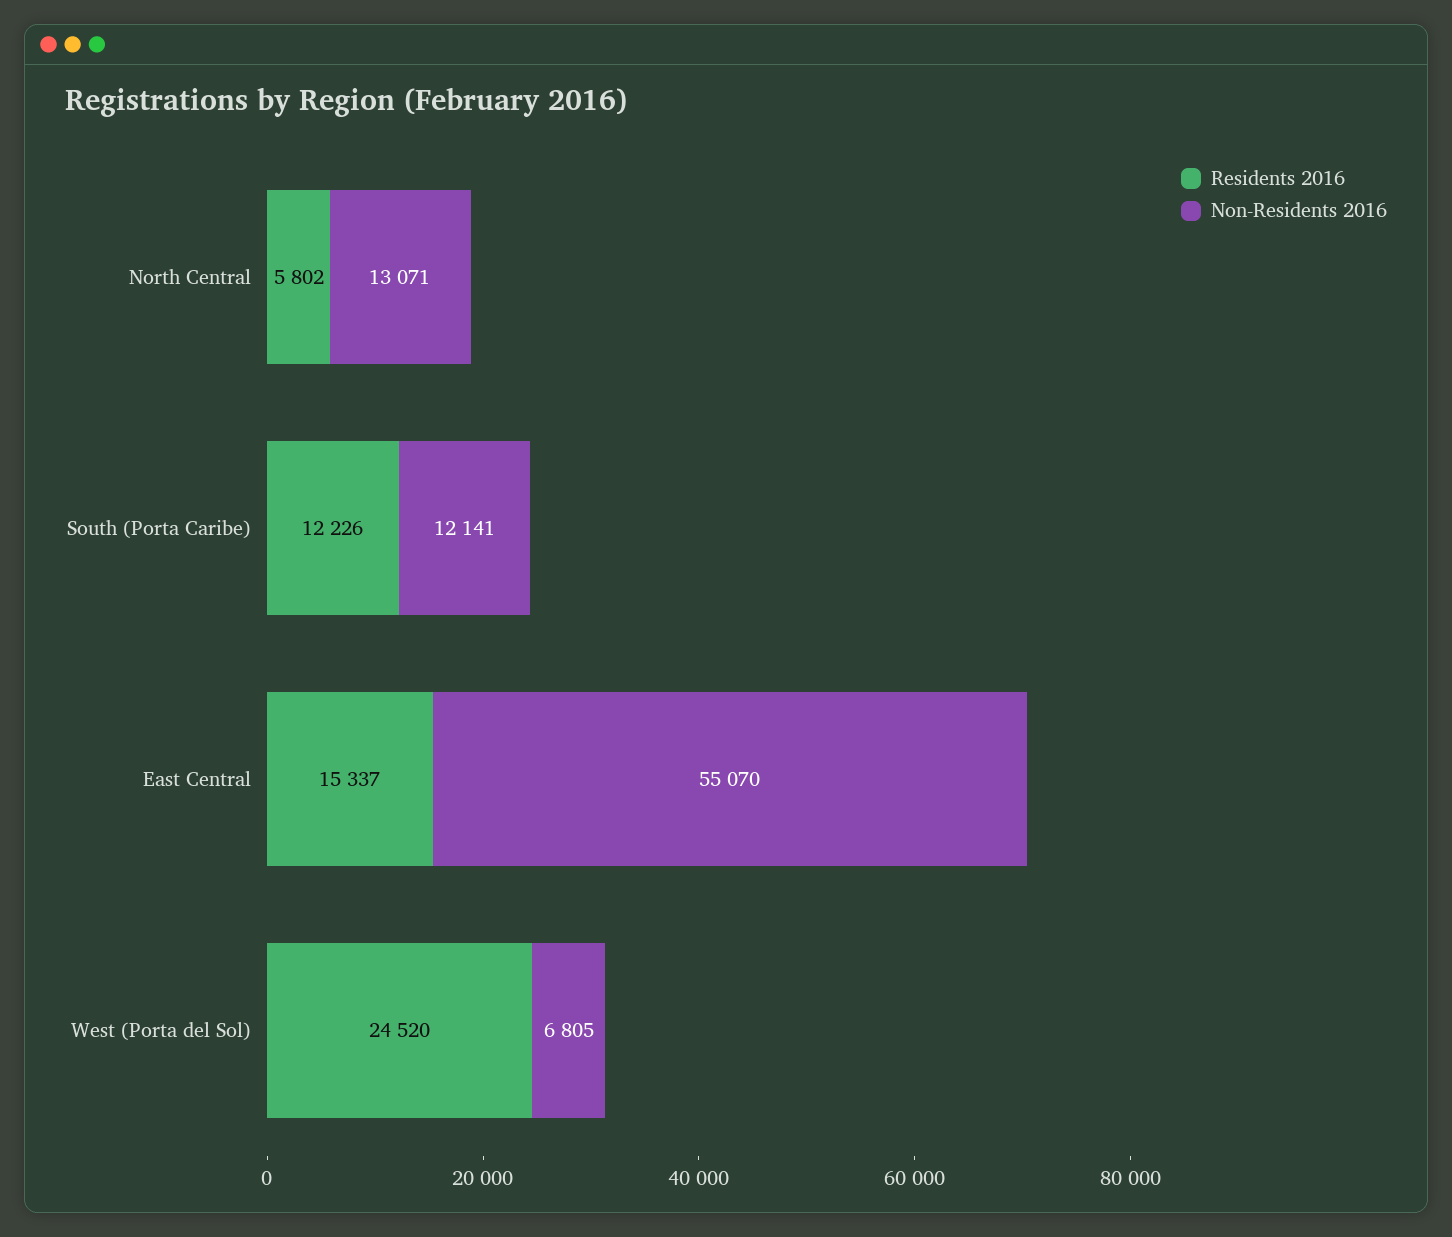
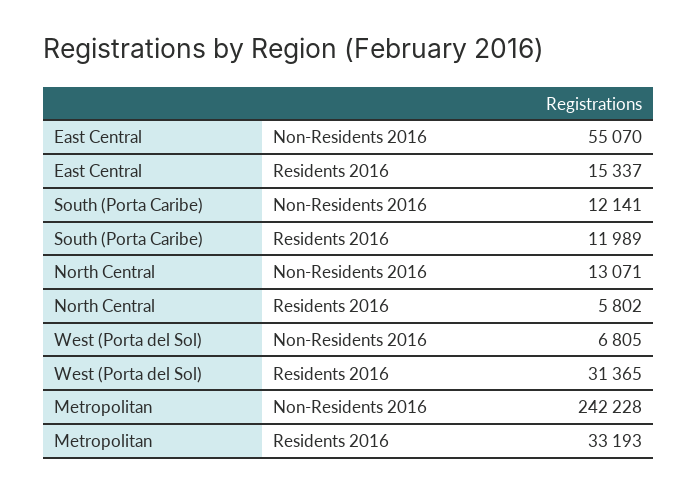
Residents 2016, South (Porta Caribe): 12226 -> 11989
Residents 2016, West (Porta del Sol): 24520 -> 31365
Non-Residents 2016, Metropolitan: none -> 242228
Residents 2016, Metropolitan: none -> 33193

